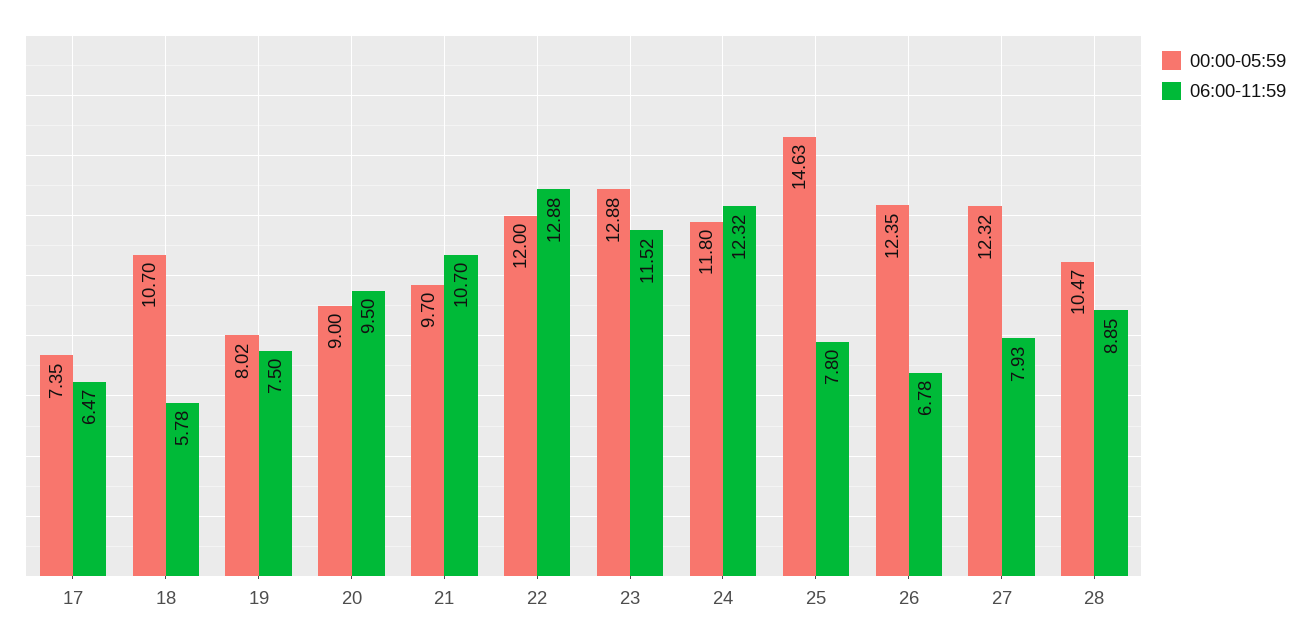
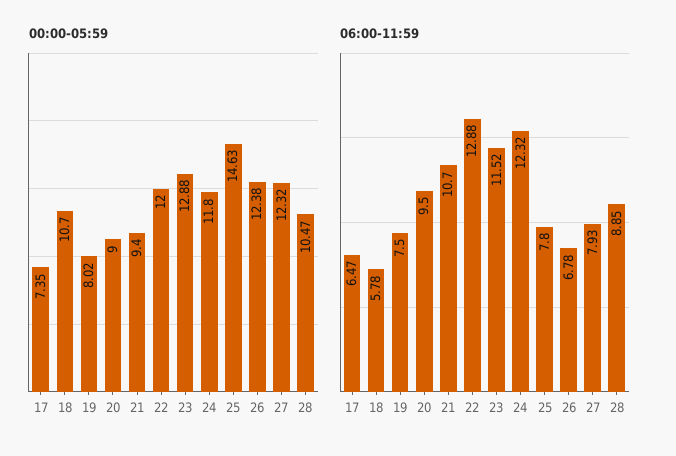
00:00-05:59, 21: 9.7 -> 9.4
00:00-05:59, 26: 12.35 -> 12.38

